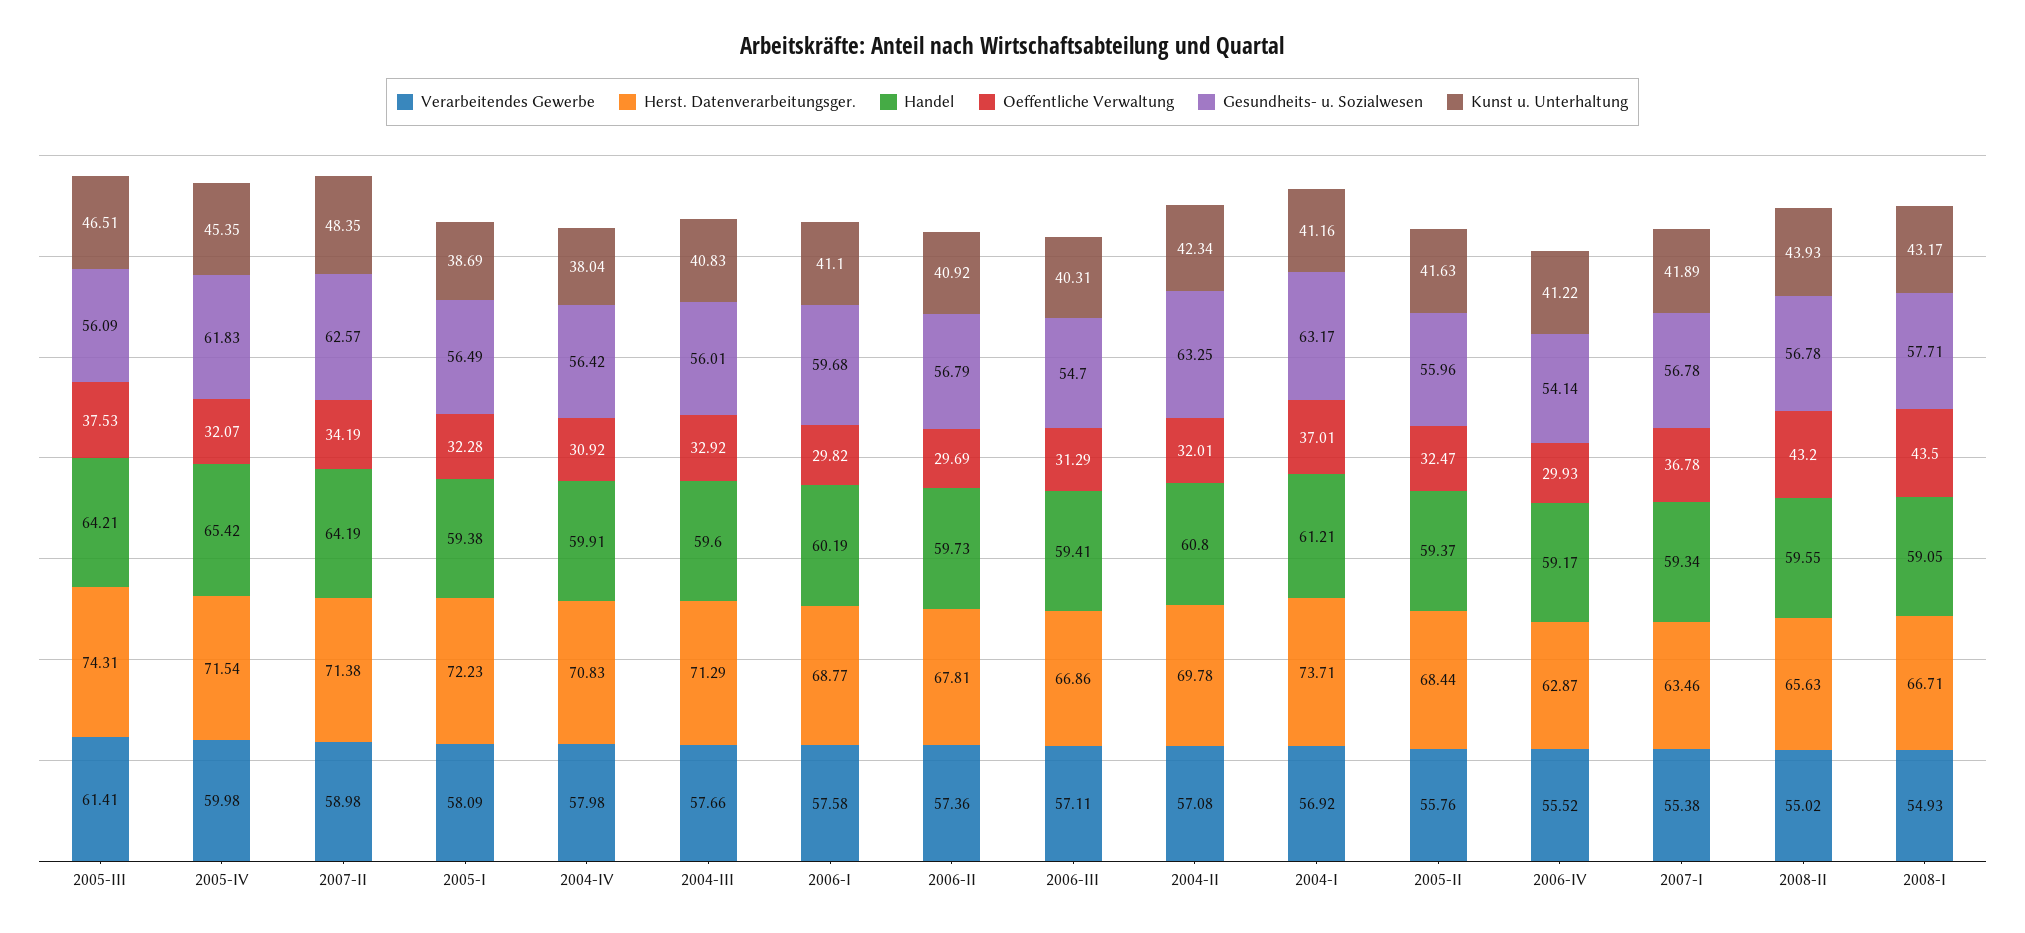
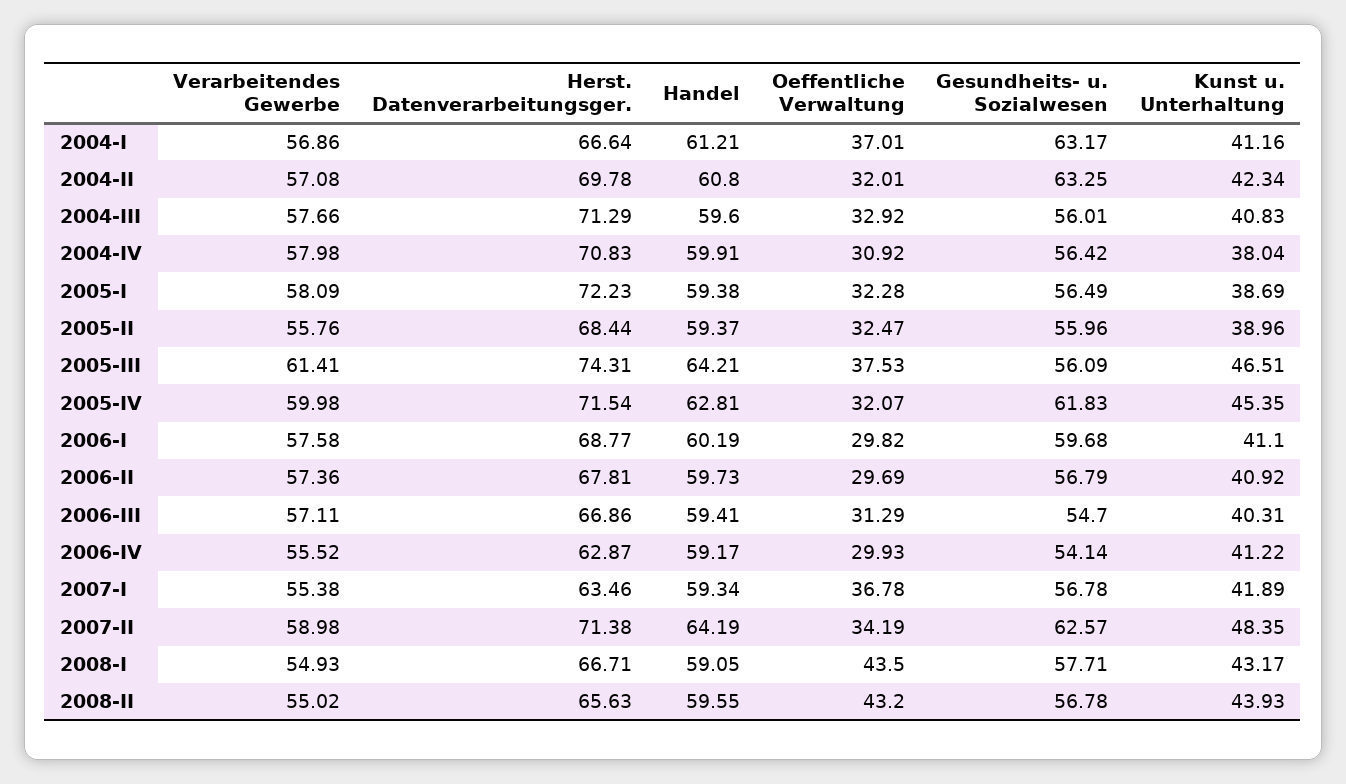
Handel, 2005-IV: 65.42 -> 62.81
Verarbeitendes Gewerbe, 2004-I: 56.92 -> 56.86
Herst. Datenverarbeitungsger., 2004-I: 73.71 -> 66.64
Kunst u. Unterhaltung, 2005-II: 41.63 -> 38.96

